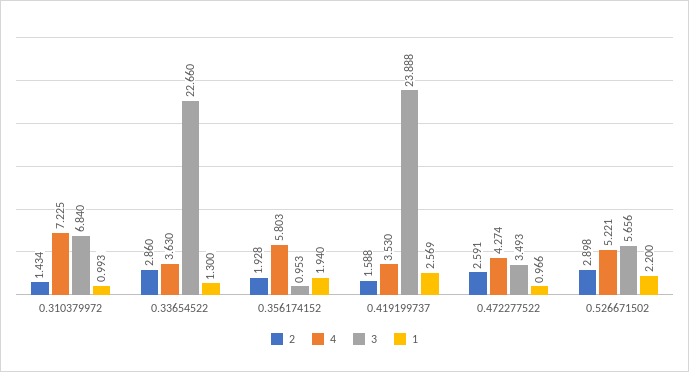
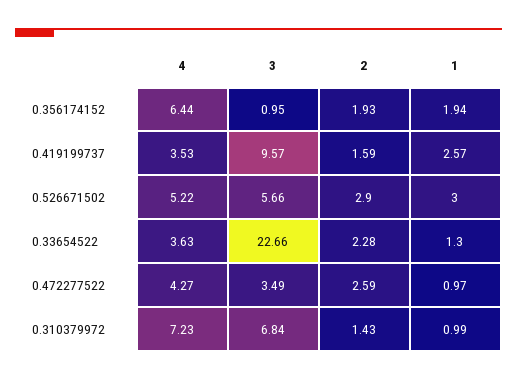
2, 0.33654522: 2.86 -> 2.28
4, 0.356174152: 5.803 -> 6.44
3, 0.419199737: 23.888 -> 9.57
1, 0.526671502: 2.2 -> 3

